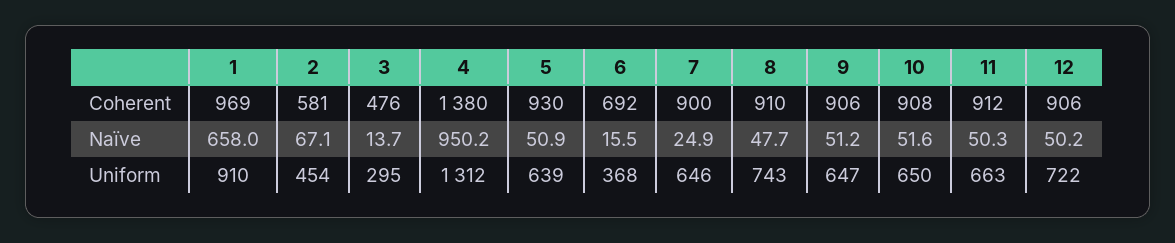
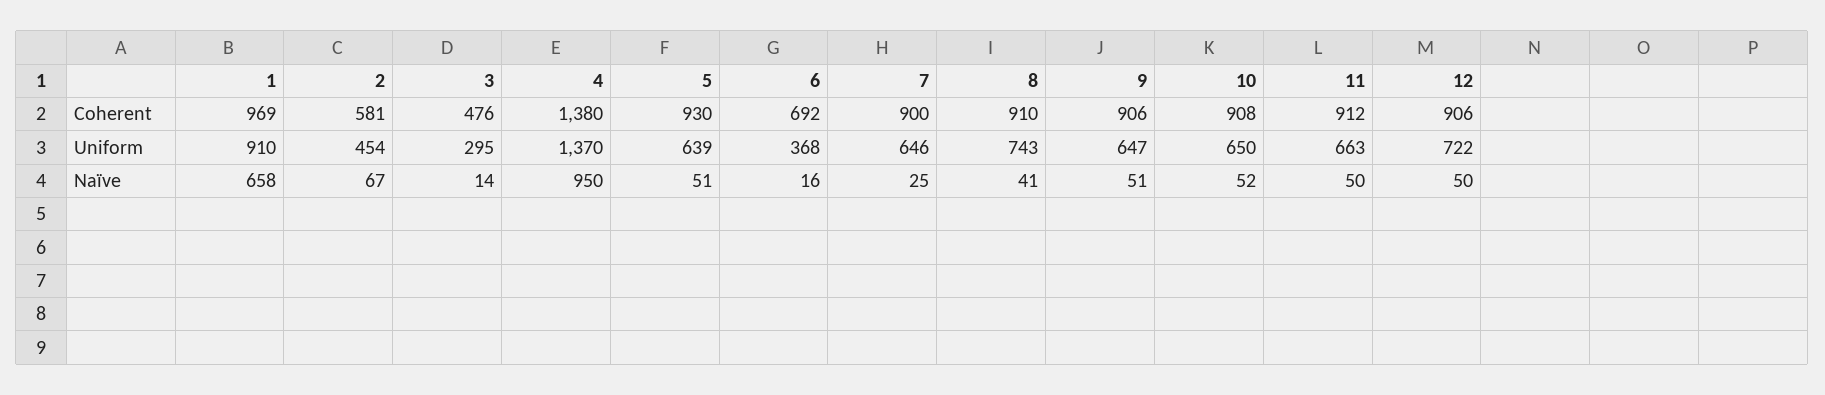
8, Naïve: 47.7 -> 41
4, Uniform: 1312 -> 1370

